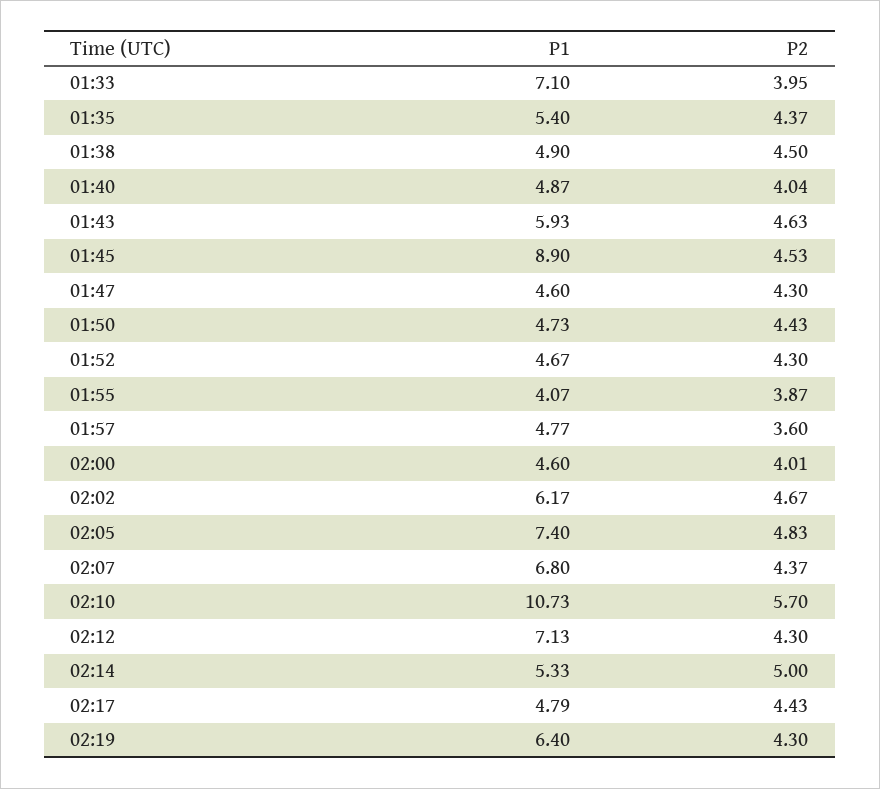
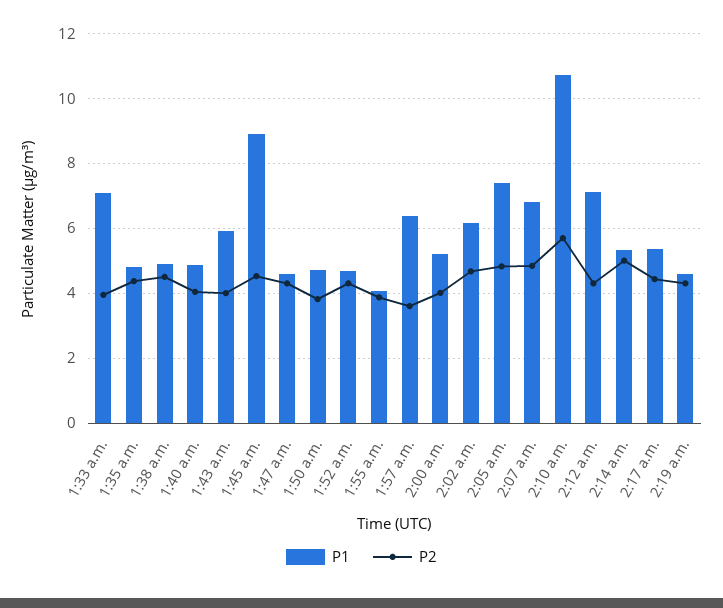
P1, 01:35: 5.4 -> 4.8
P2, 01:43: 4.63 -> 4
P2, 01:50: 4.43 -> 3.8
P1, 01:57: 4.77 -> 6.4
P1, 02:00: 4.6 -> 5.2
P2, 02:07: 4.37 -> 4.8
P1, 02:17: 4.79 -> 5.4
P1, 02:19: 6.4 -> 4.6

